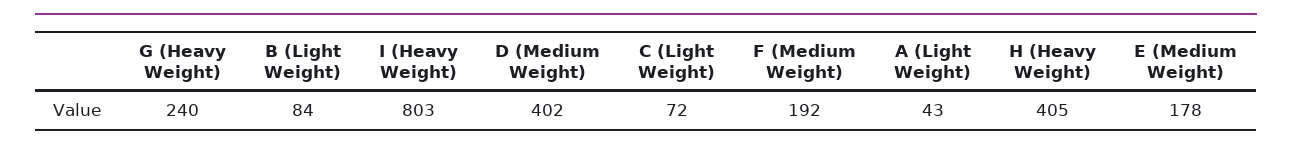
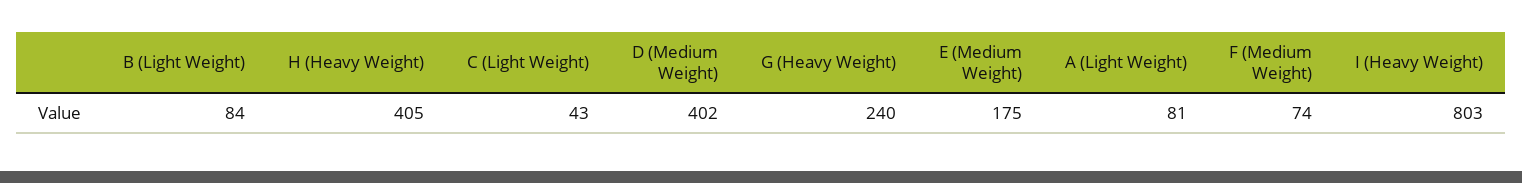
C (Light Weight): 72 -> 43
F (Medium Weight): 192 -> 74
A (Light Weight): 43 -> 81
E (Medium Weight): 178 -> 175

